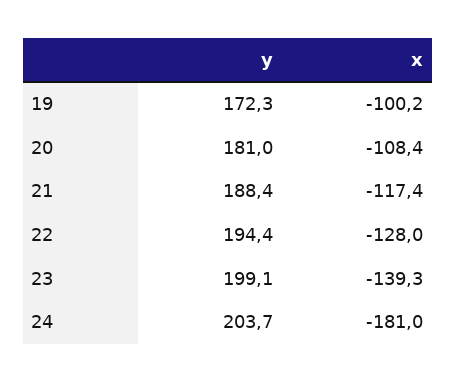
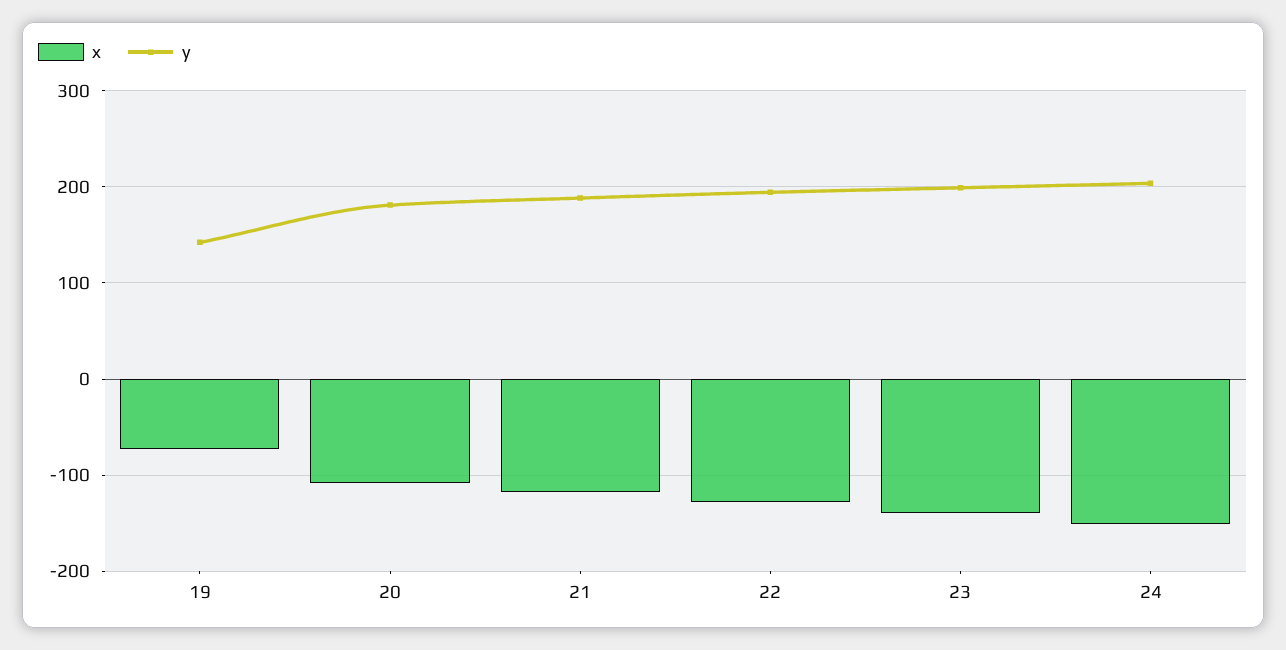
y, 19: 172.3 -> 140
x, 19: -100.2 -> -70
x, 24: -181 -> -150

